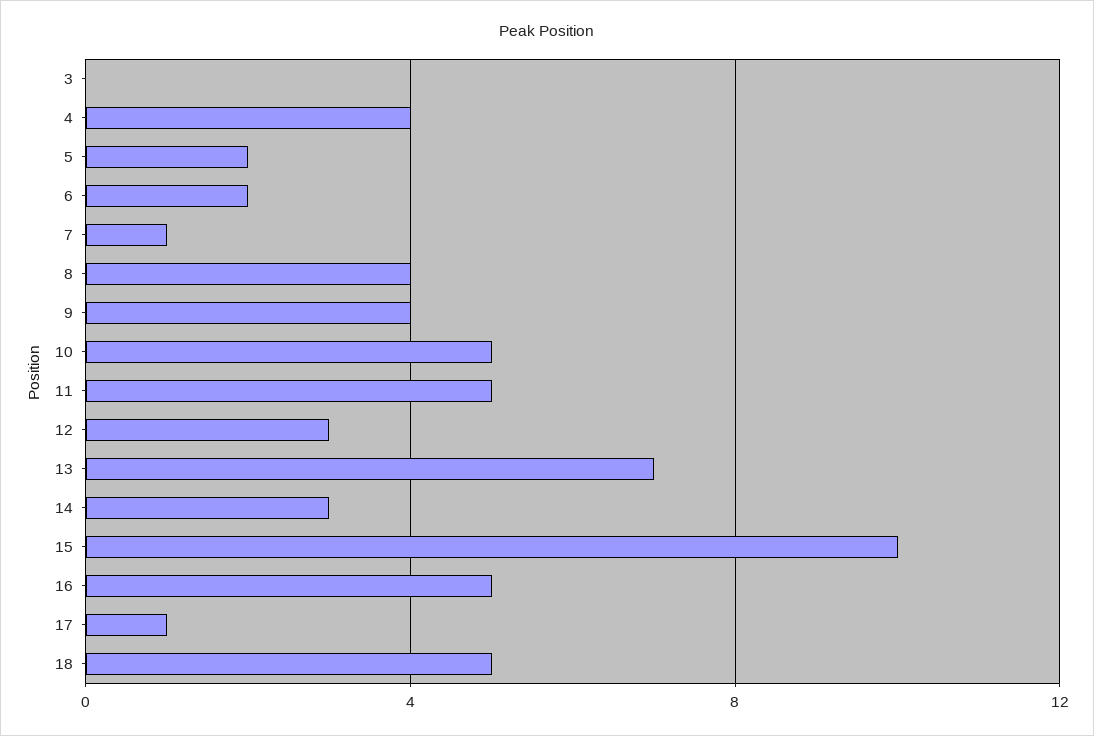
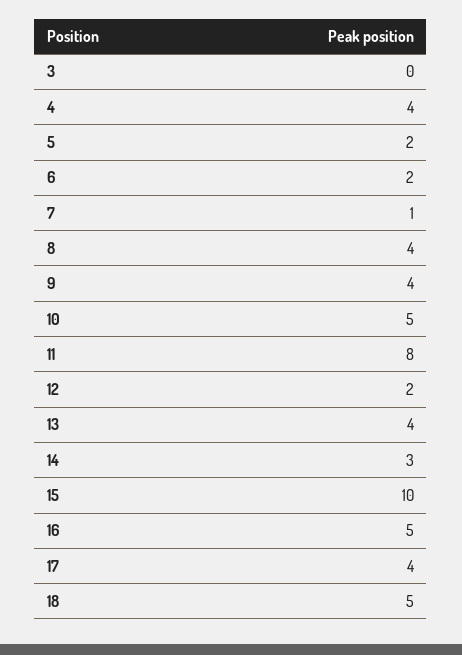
11: 5 -> 8
12: 3 -> 2
13: 7 -> 4
17: 1 -> 4

